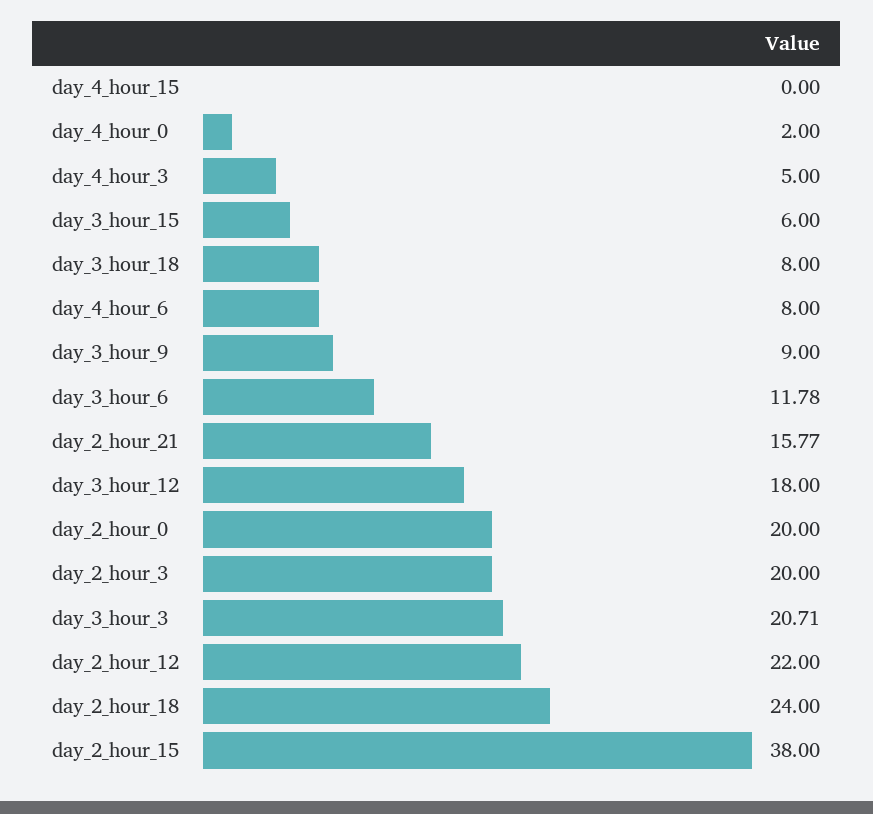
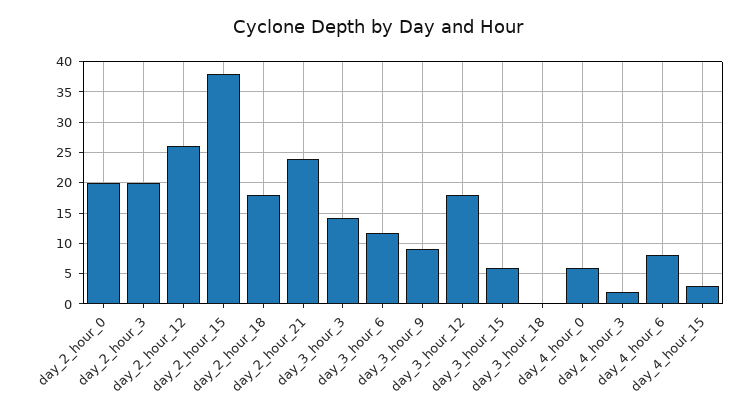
day_4_hour_15: 0 -> 3
day_4_hour_0: 2 -> 6
day_4_hour_3: 5 -> 2
day_3_hour_18: 8 -> 0
day_2_hour_21: 15.77 -> 24
day_3_hour_3: 20.71 -> 14
day_2_hour_12: 22 -> 26
day_2_hour_18: 24 -> 18

